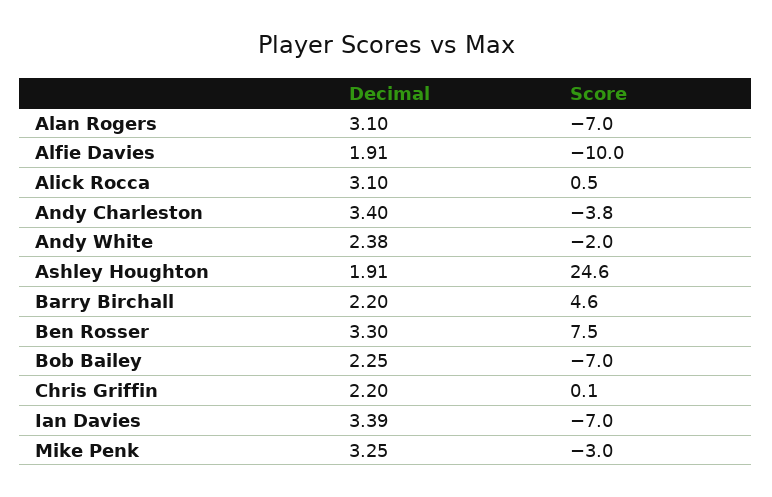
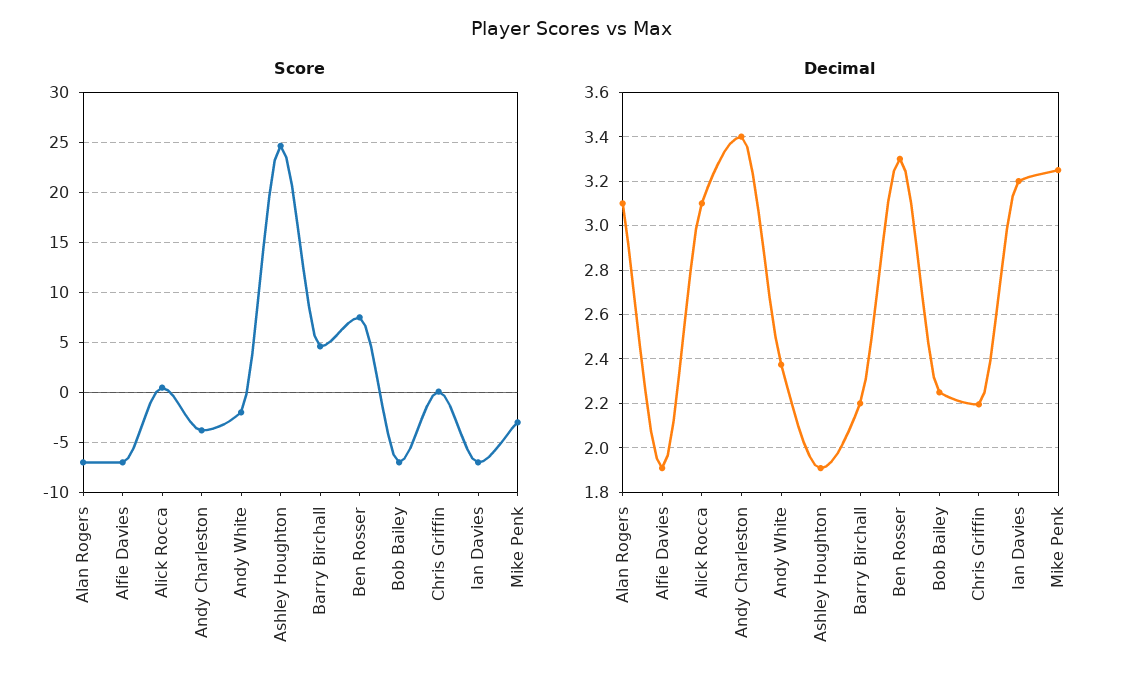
Score, Alfie Davies: -10 -> -7
Decimal, Ian Davies: 3.39 -> 3.2

